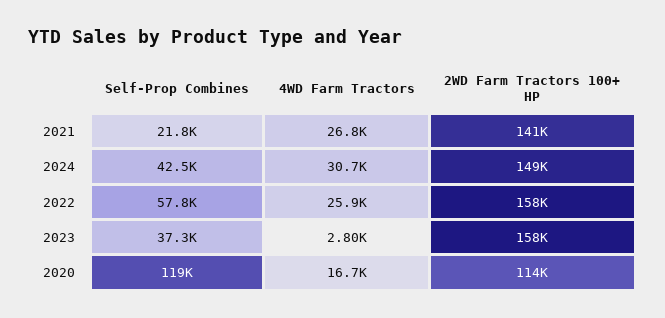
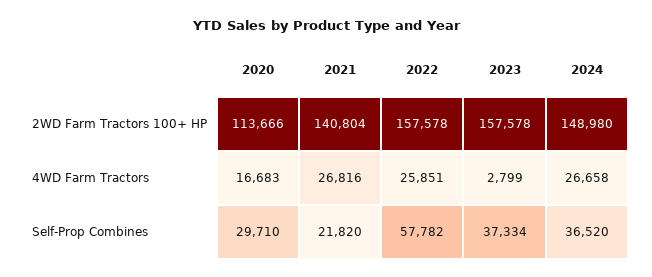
Self-Prop Combines, 2024: 42500 -> 36520
4WD Farm Tractors, 2024: 30700 -> 26658
Self-Prop Combines, 2020: 119000 -> 29710

